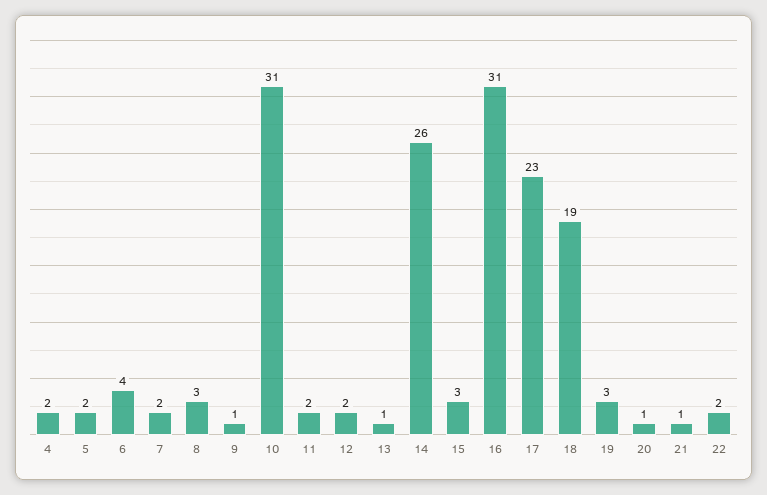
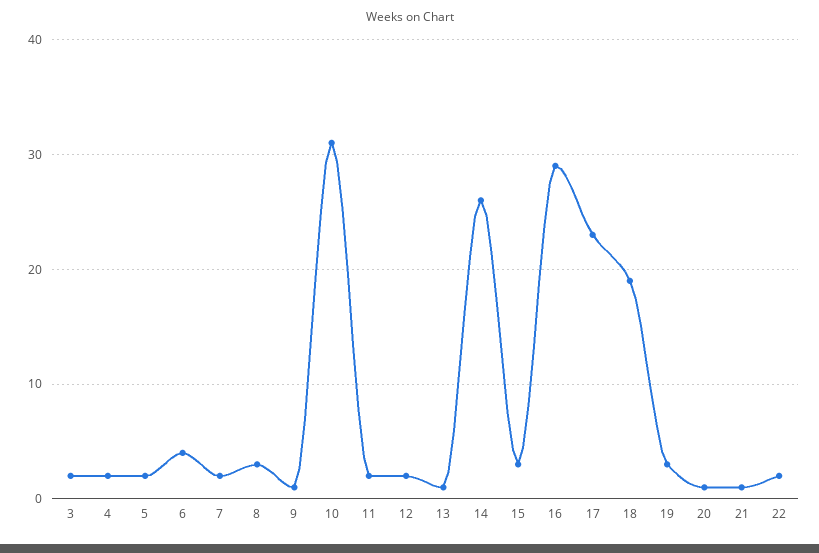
16: 31 -> 29
3: none -> 2

